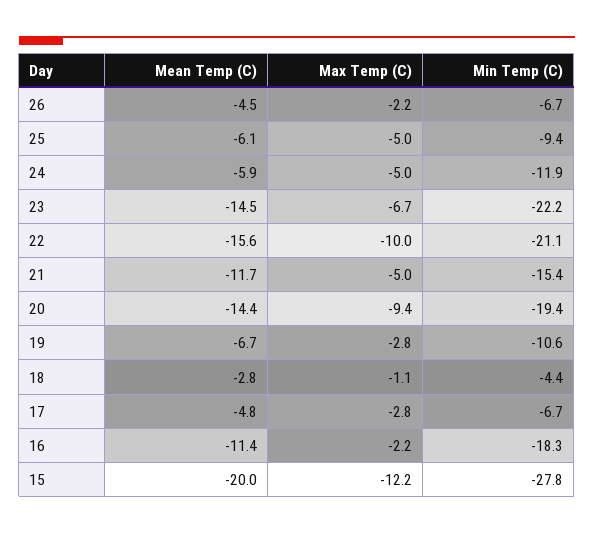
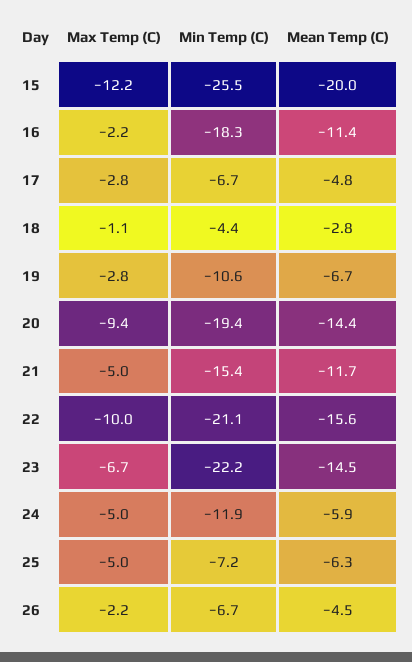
Mean Temp (C), 25: -6.1 -> -6.3
Min Temp (C), 25: -9.4 -> -7.2
Min Temp (C), 15: -27.8 -> -25.5

